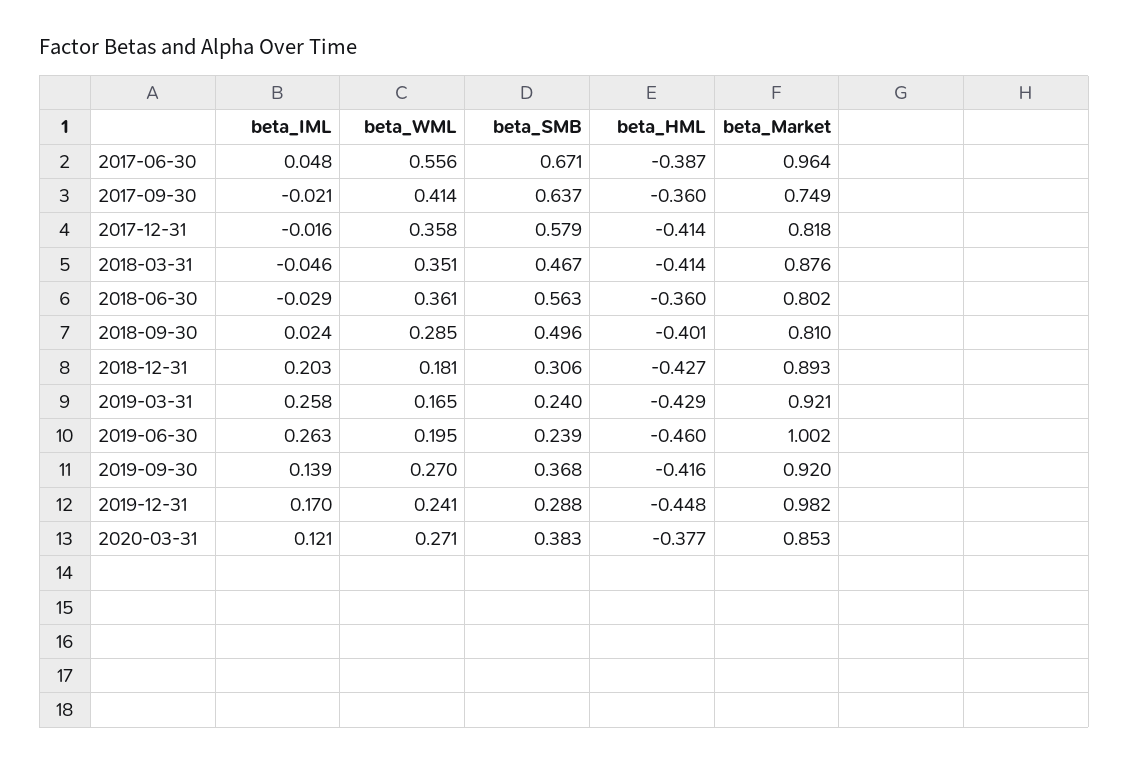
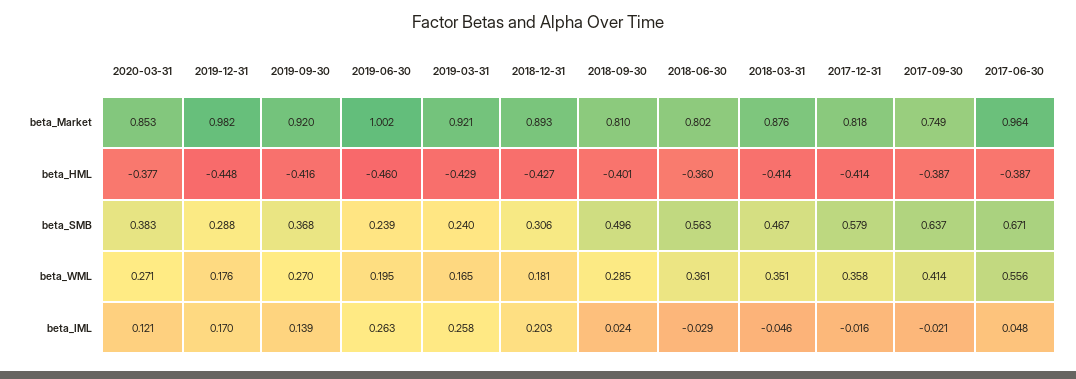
beta_HML, 2017-09-30: -0.36 -> -0.387
beta_WML, 2019-12-31: 0.241 -> 0.176

